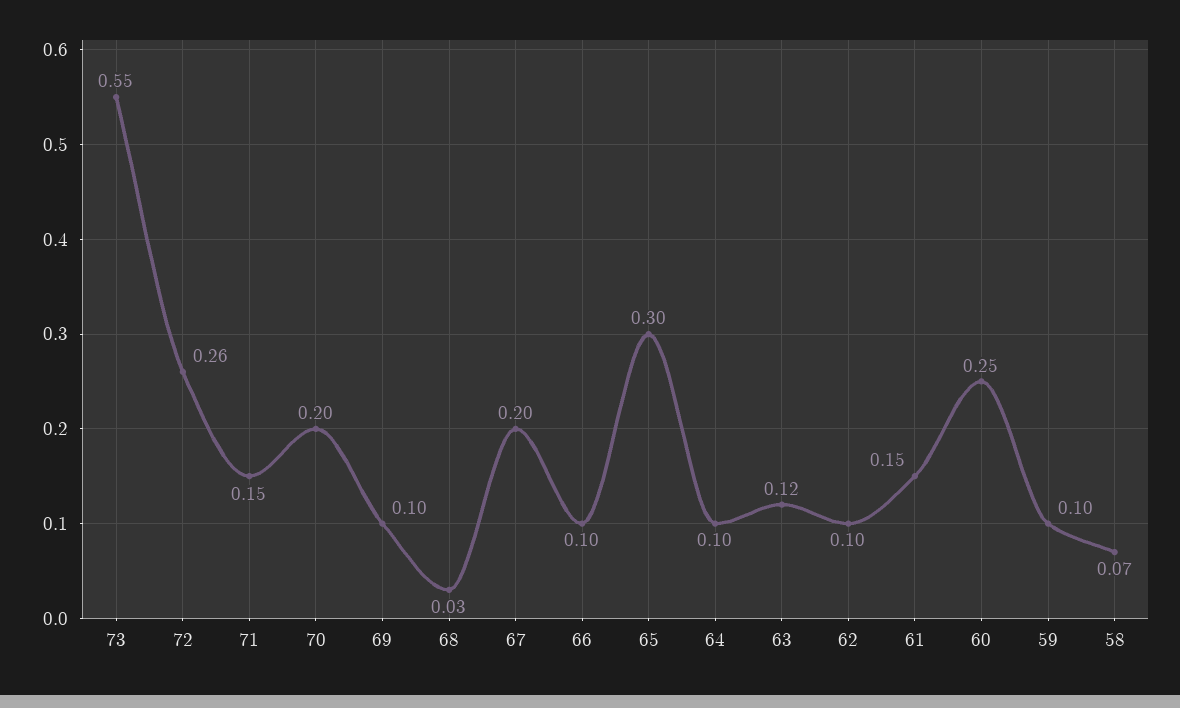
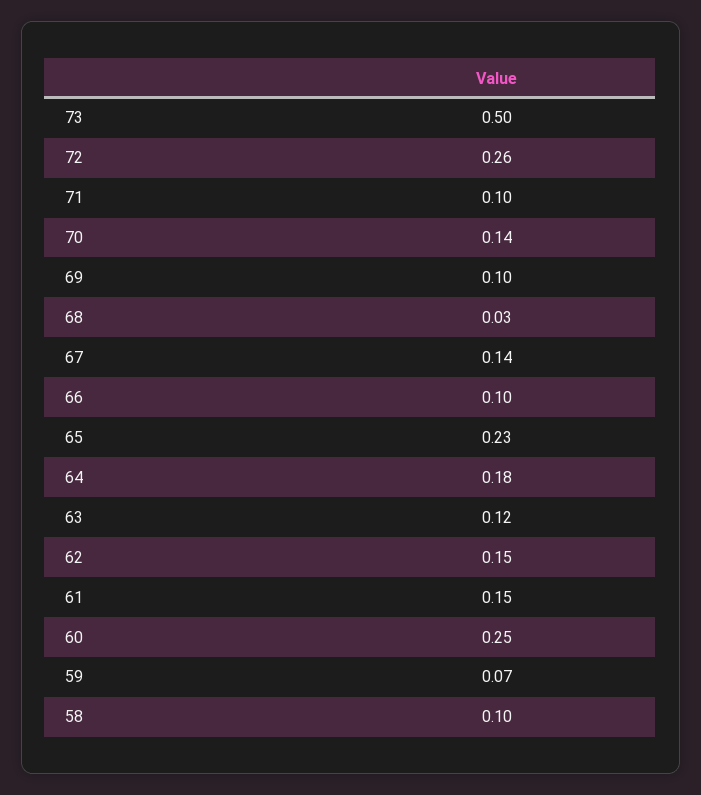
73: 0.55 -> 0.5
71: 0.15 -> 0.1
70: 0.2 -> 0.14
67: 0.2 -> 0.14
65: 0.3 -> 0.23
64: 0.1 -> 0.18
62: 0.1 -> 0.15
59: 0.1 -> 0.07
58: 0.07 -> 0.1

